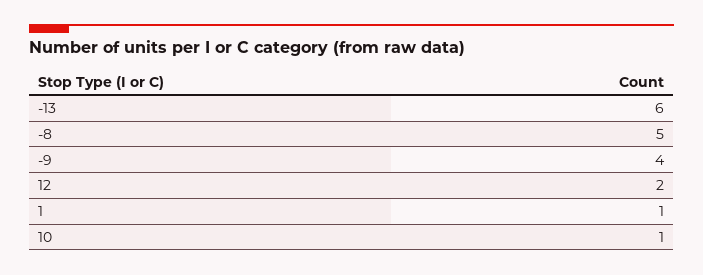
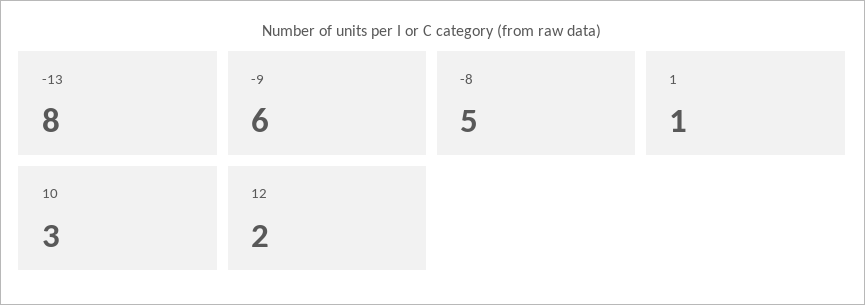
-13: 6 -> 8
-9: 4 -> 6
10: 1 -> 3

